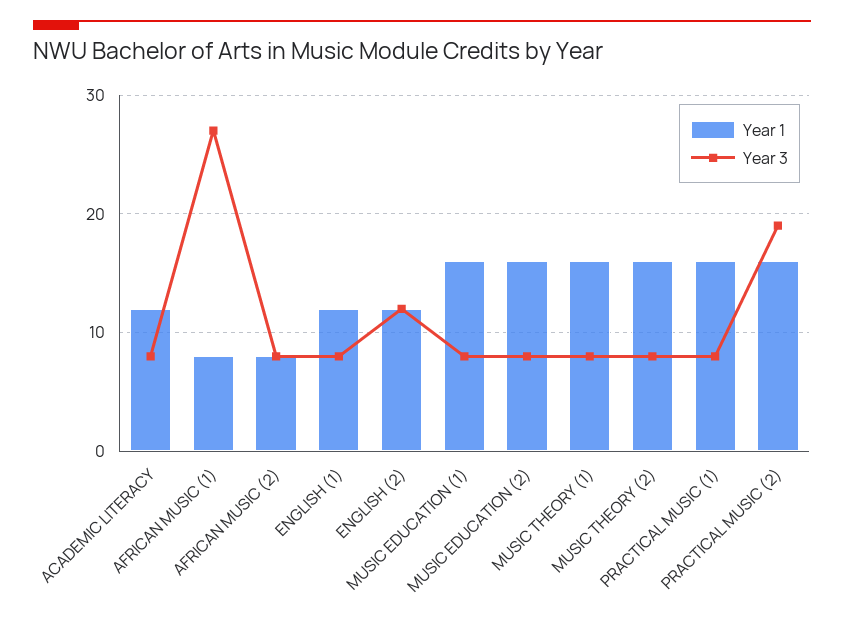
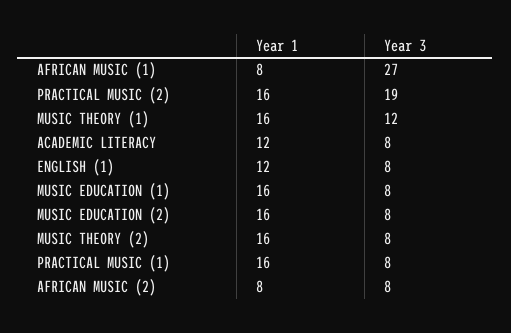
Year 1, ENGLISH (2): 12 -> none
Year 3, ENGLISH (2): 12 -> none
Year 3, MUSIC THEORY (1): 8 -> 12

